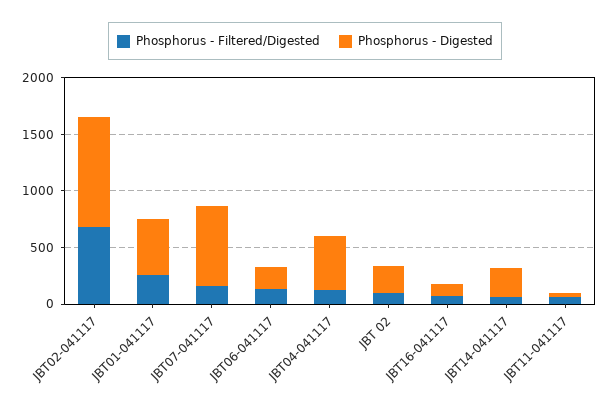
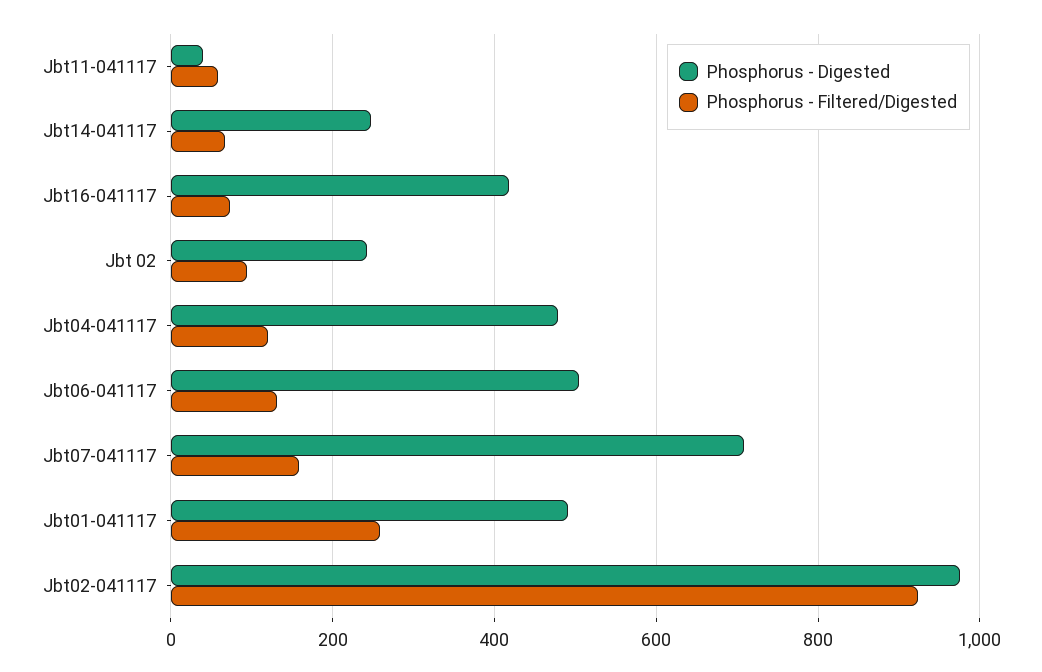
Phosphorus - Filtered/Digested, JBT02-041117: 700 -> 920
Phosphorus - Digested, JBT06-041117: 200 -> 500
Phosphorus - Digested, JBT16-041117: 100 -> 420

